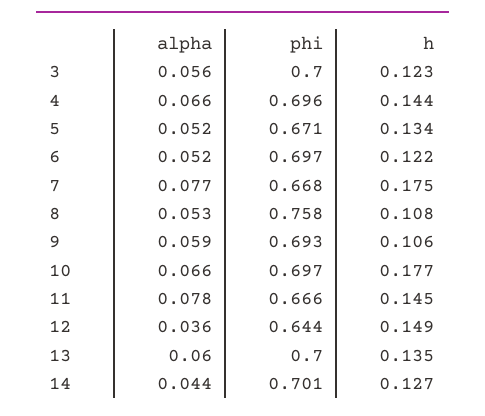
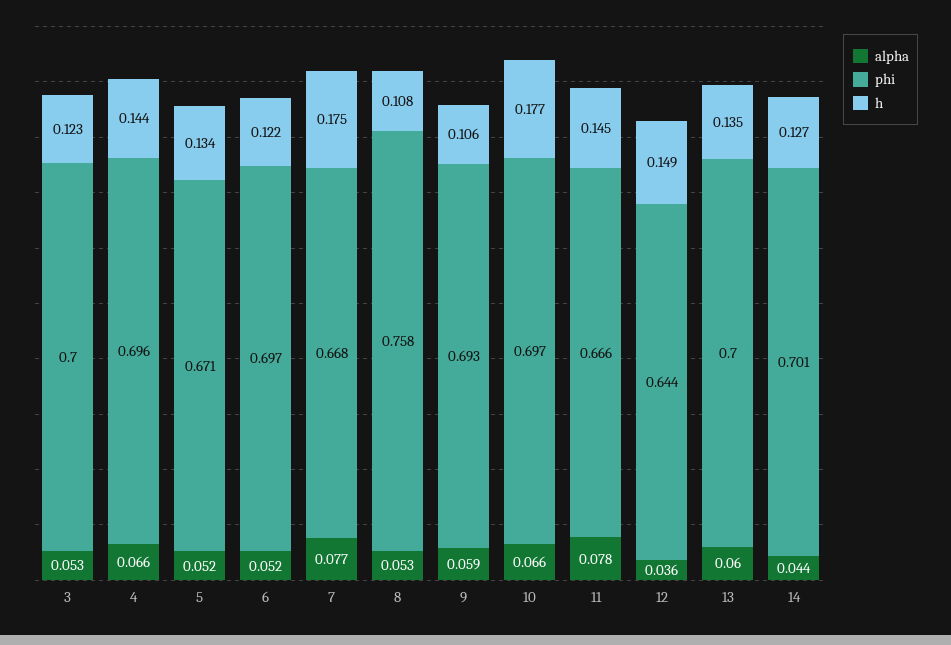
alpha, 3: 0.056 -> 0.053

